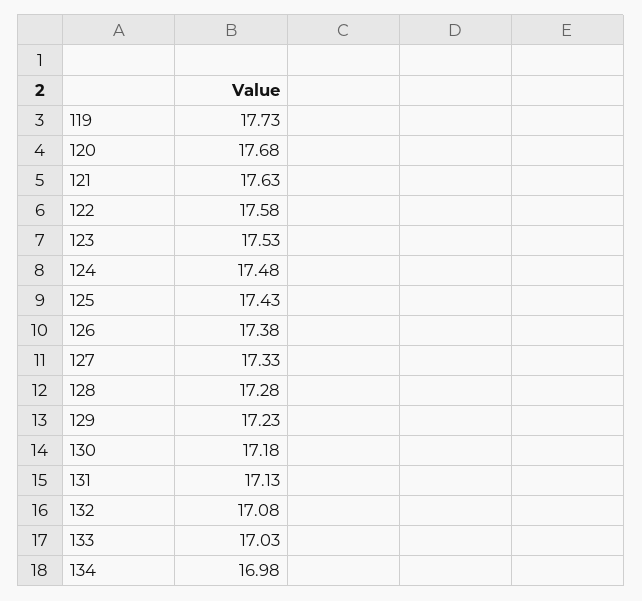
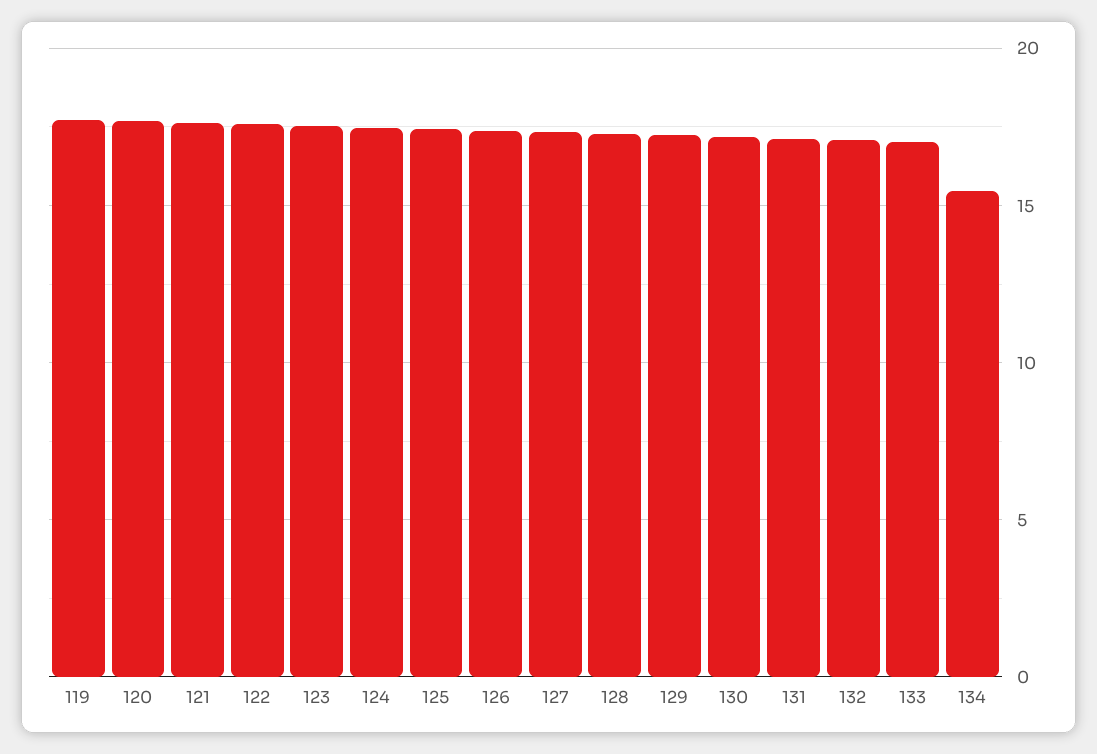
134: 16.98 -> 15.5

